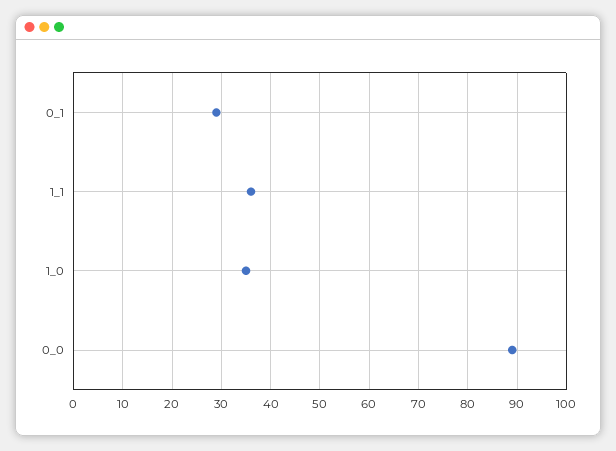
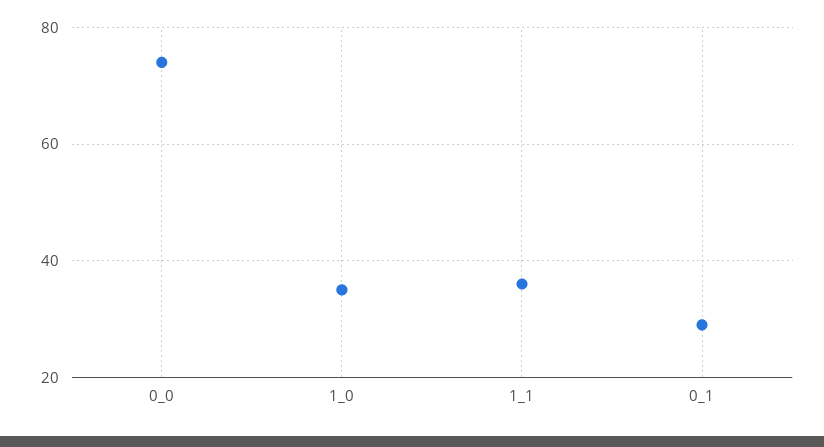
0_0: 90 -> 75

